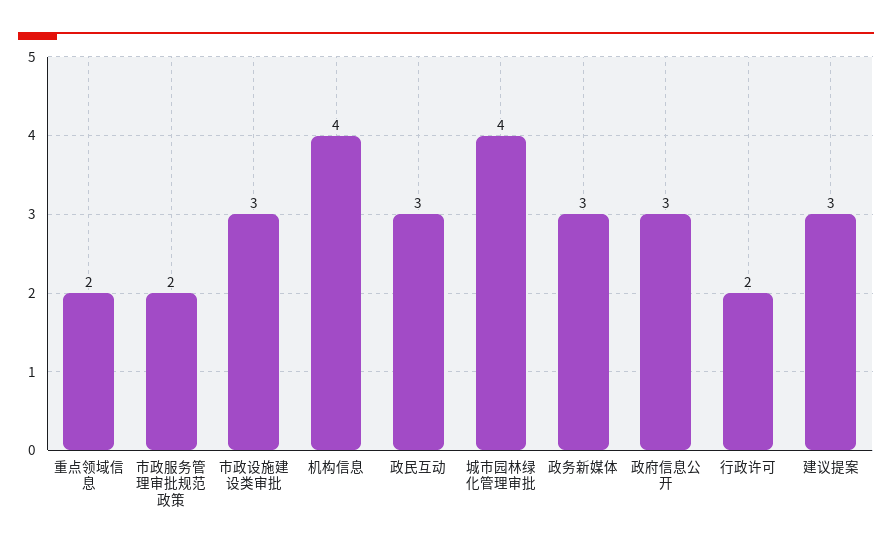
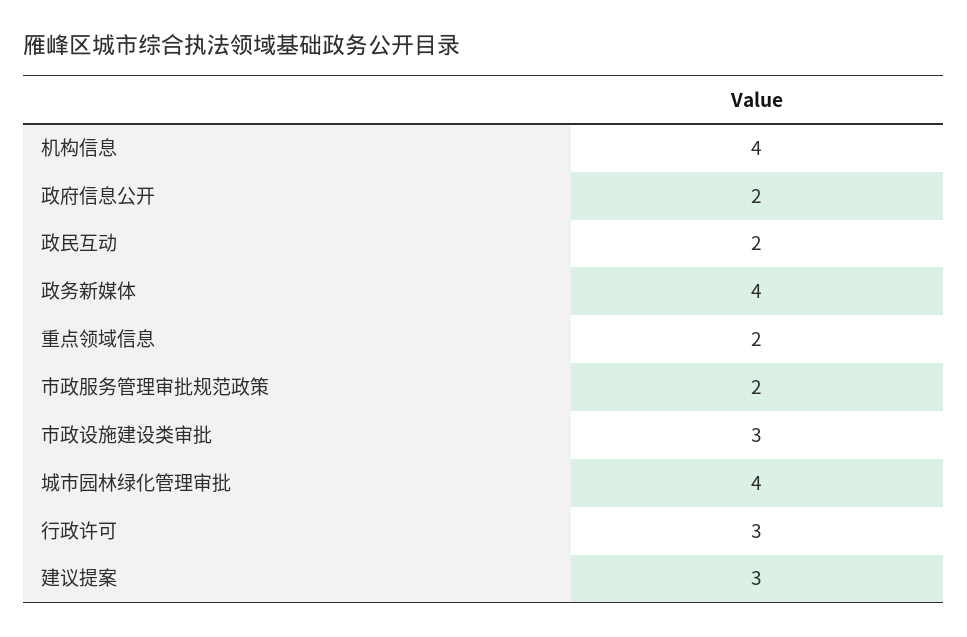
政民互动: 3 -> 2
政务新媒体: 3 -> 4
政府信息公开: 3 -> 2
行政许可: 2 -> 3

